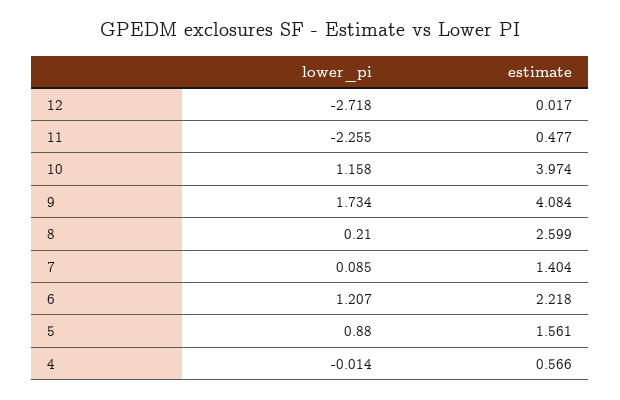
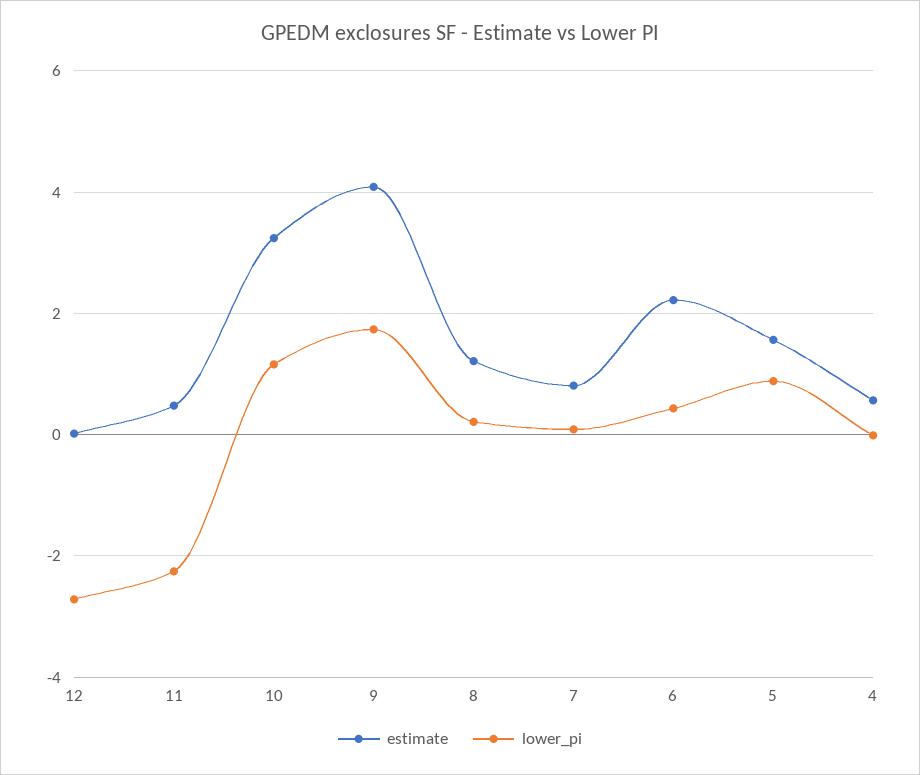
estimate, 10: 3.974 -> 3.2
estimate, 8: 2.599 -> 1.2
estimate, 7: 1.404 -> 0.8
lower_pi, 6: 1.207 -> 0.4

